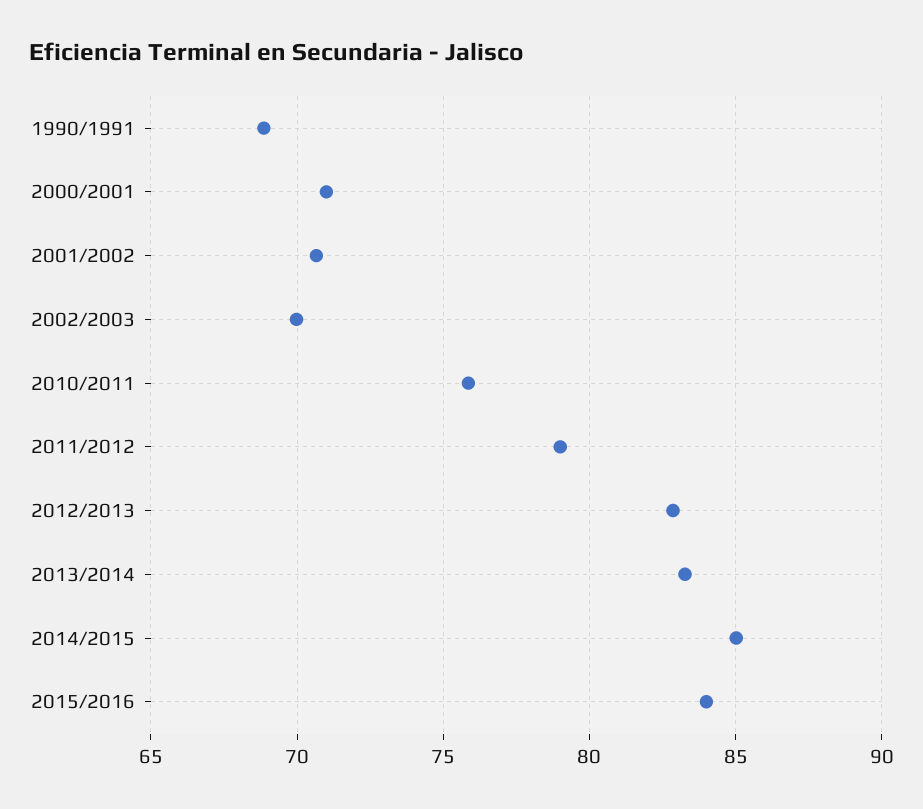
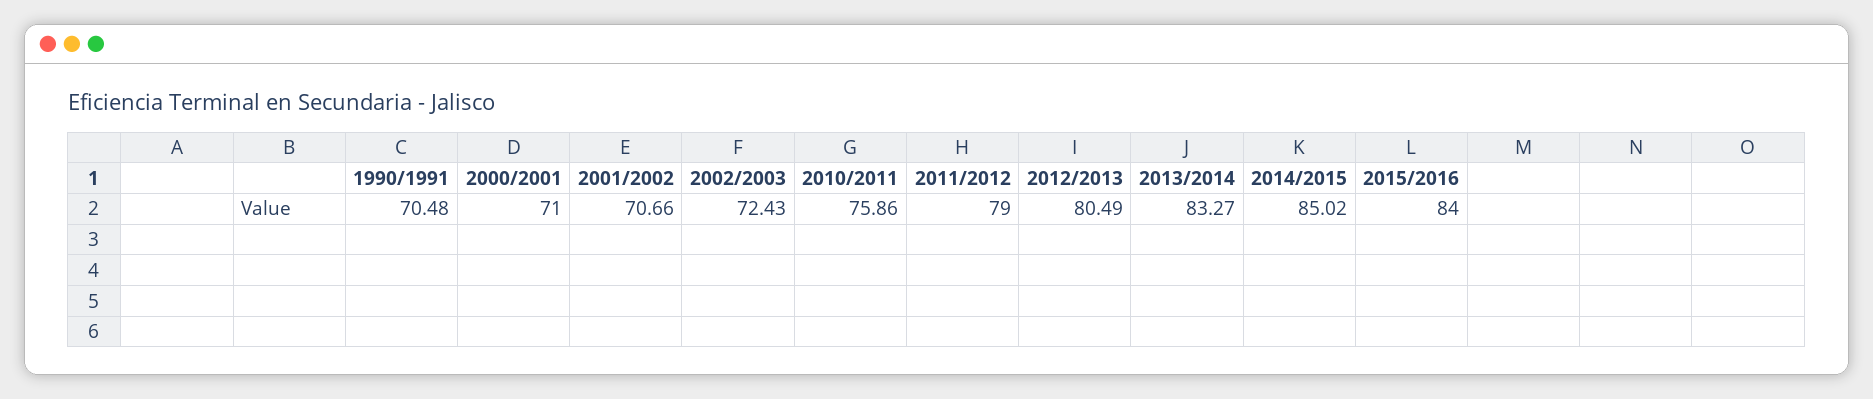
1990/1991: 69 -> 70.48
2002/2003: 70 -> 72.43
2012/2013: 83 -> 80.49

